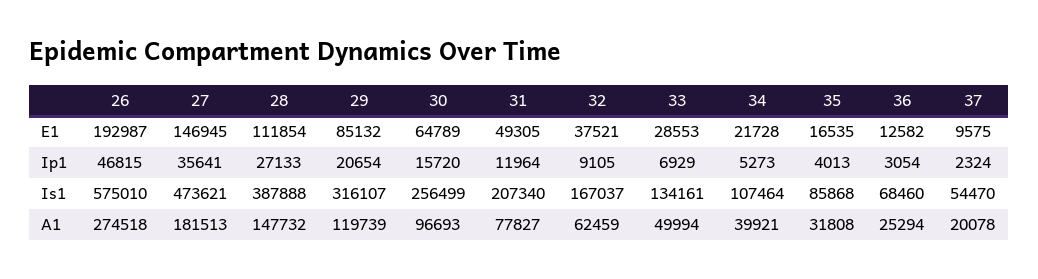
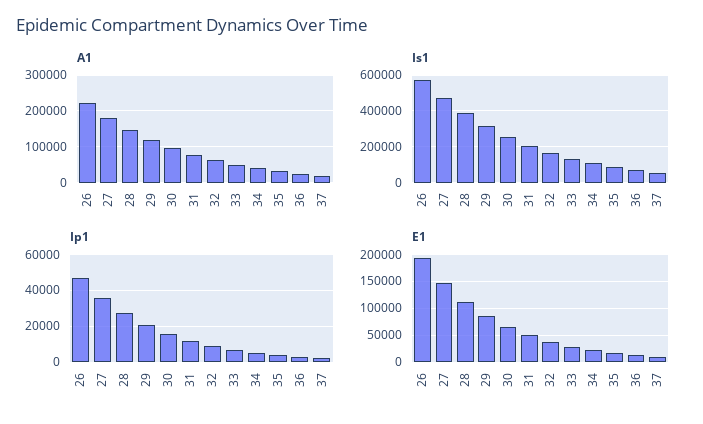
A1, 26: 274518 -> 220000

